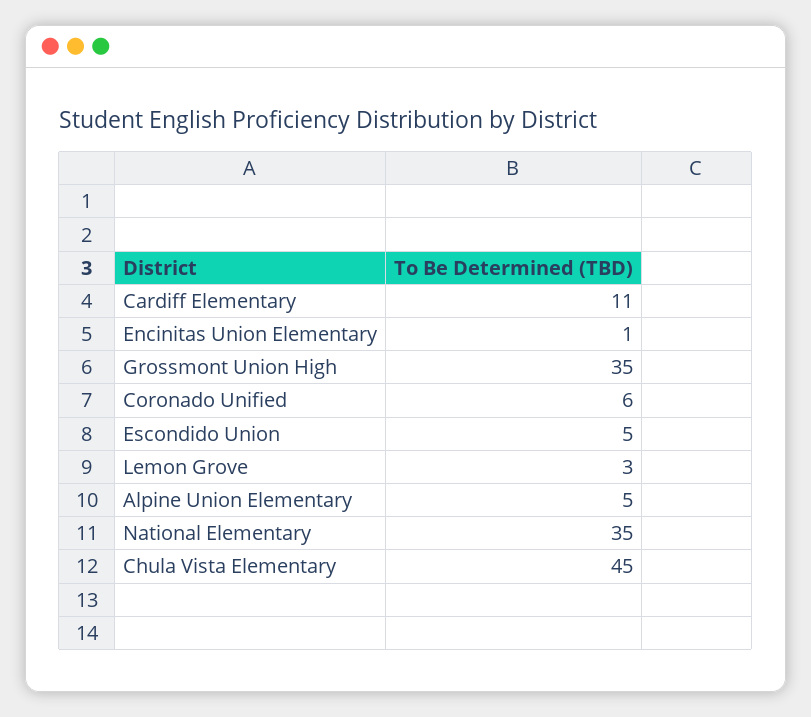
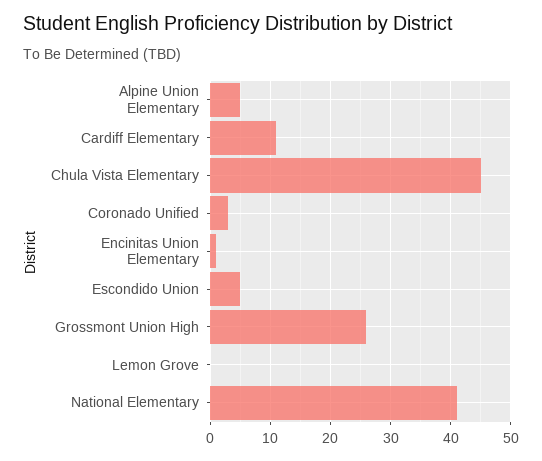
Grossmont Union High: 35 -> 26
Coronado Unified: 6 -> 3
Lemon Grove: 3 -> 0
National Elementary: 35 -> 41

